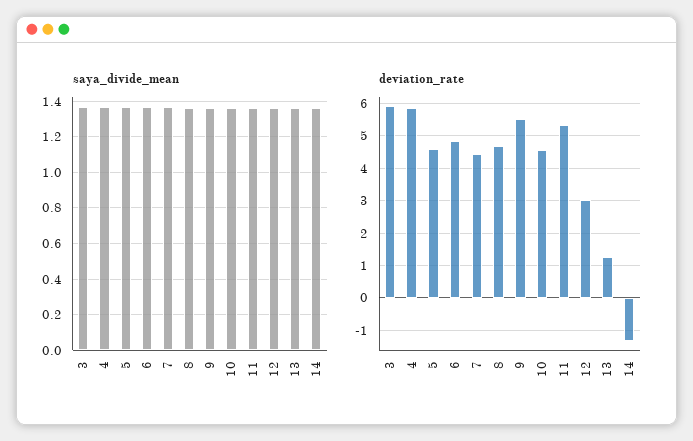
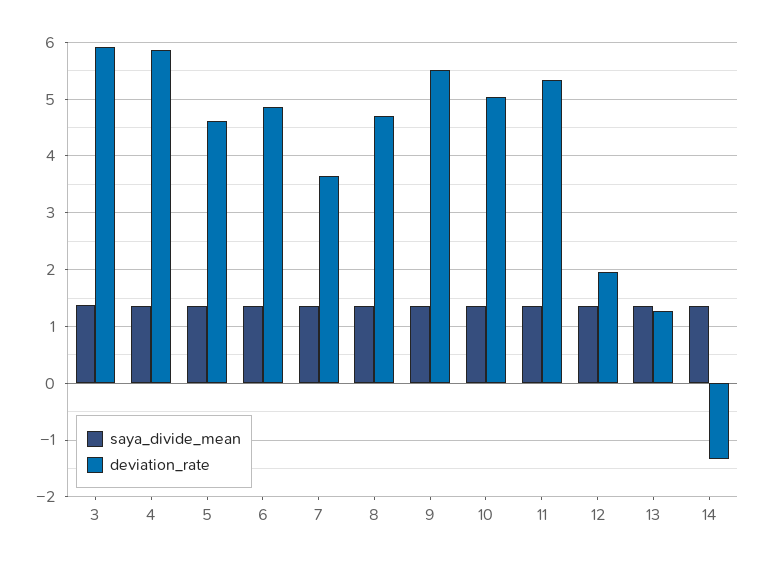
deviation_rate, 7: 4.4 -> 3.6
deviation_rate, 10: 4.6 -> 5
deviation_rate, 12: 3 -> 2

